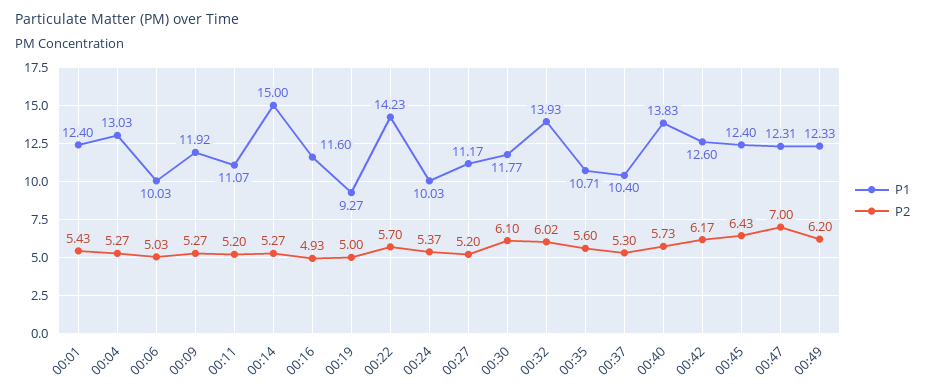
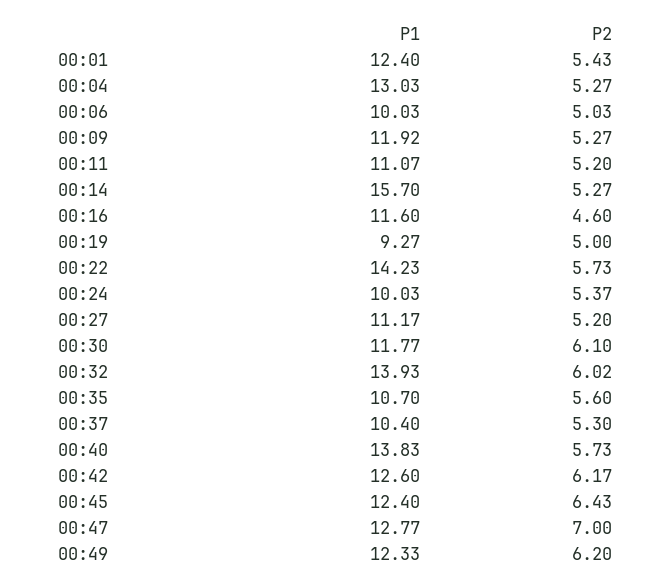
P1, 00:14: 15 -> 15.7
P2, 00:16: 4.93 -> 4.6
P2, 00:22: 5.7 -> 5.73
P1, 00:35: 10.71 -> 10.7
P1, 00:47: 12.31 -> 12.77

